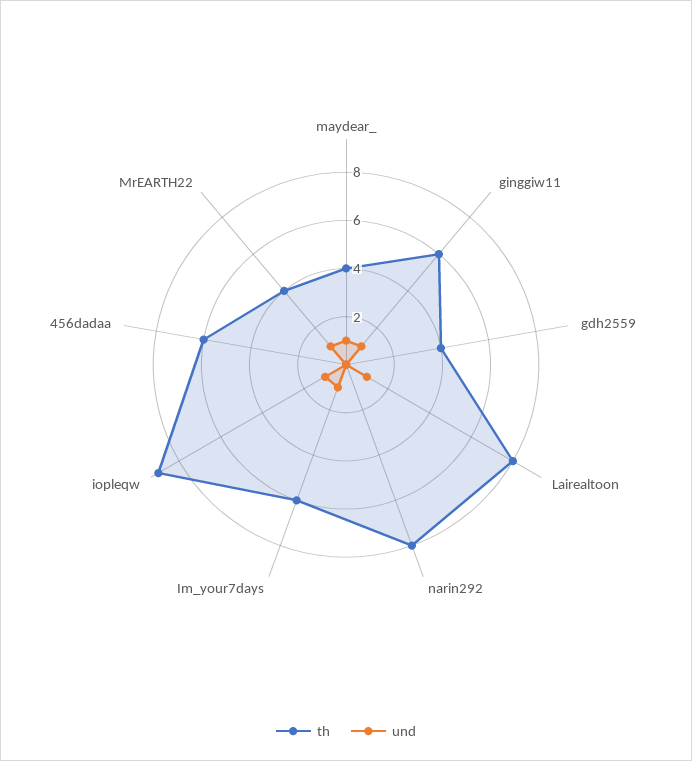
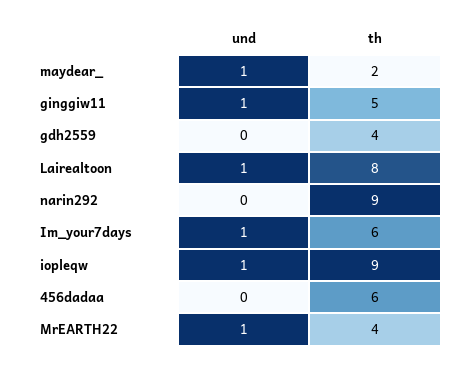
th, maydear_: 4 -> 2
th, ginggiw11: 6 -> 5
th, narin292: 8 -> 9

